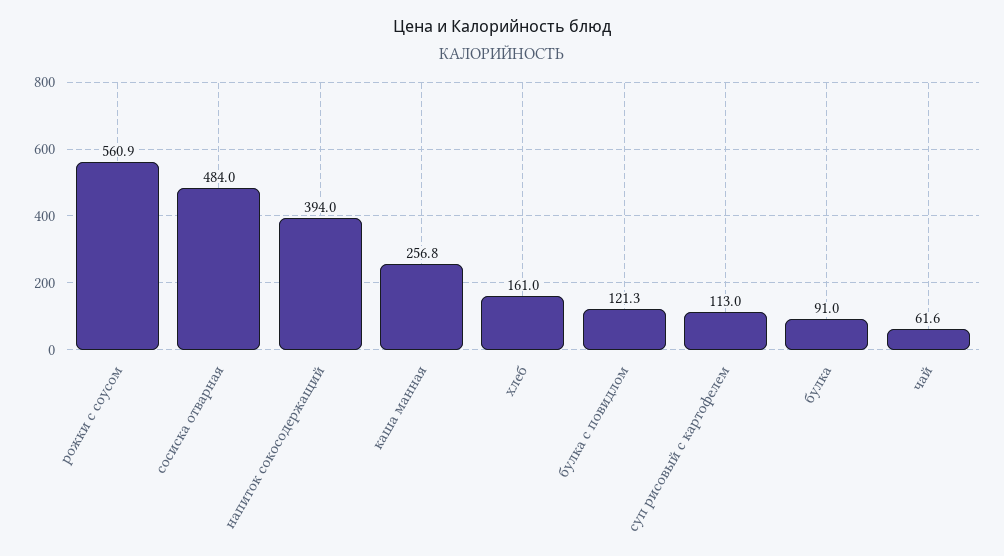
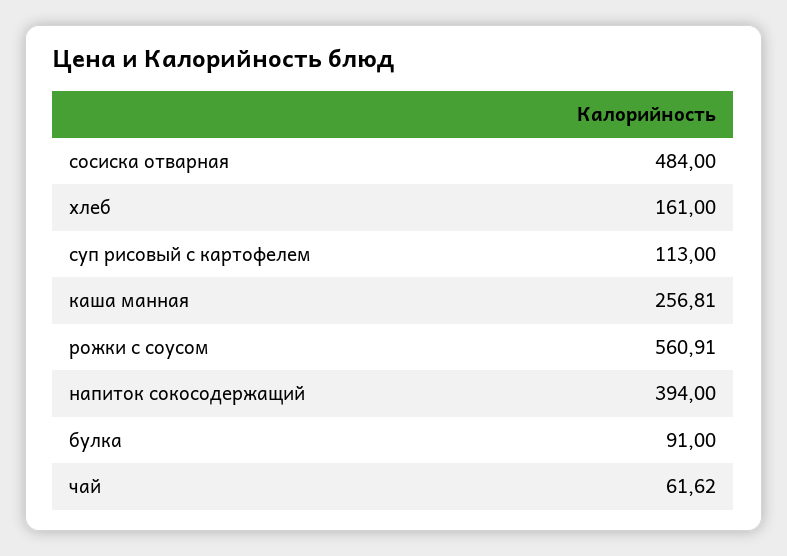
булка с повидлом: 121.3 -> none

